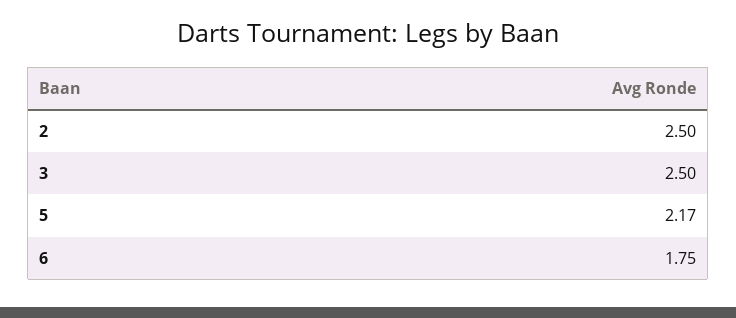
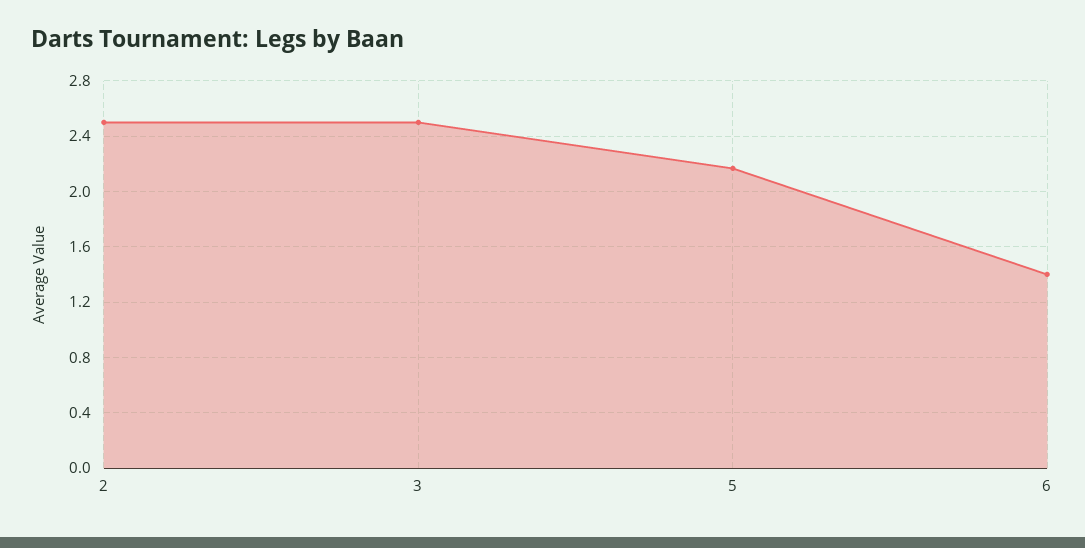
6: 1.75 -> 1.4

